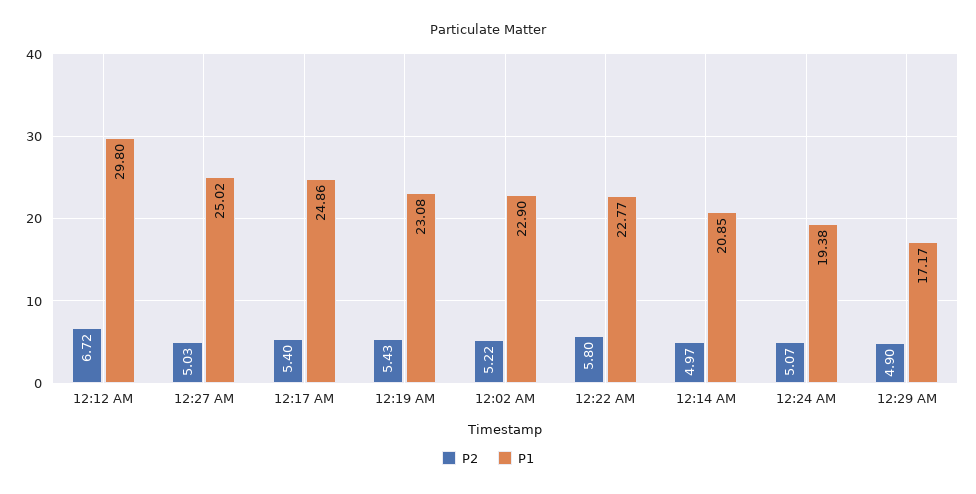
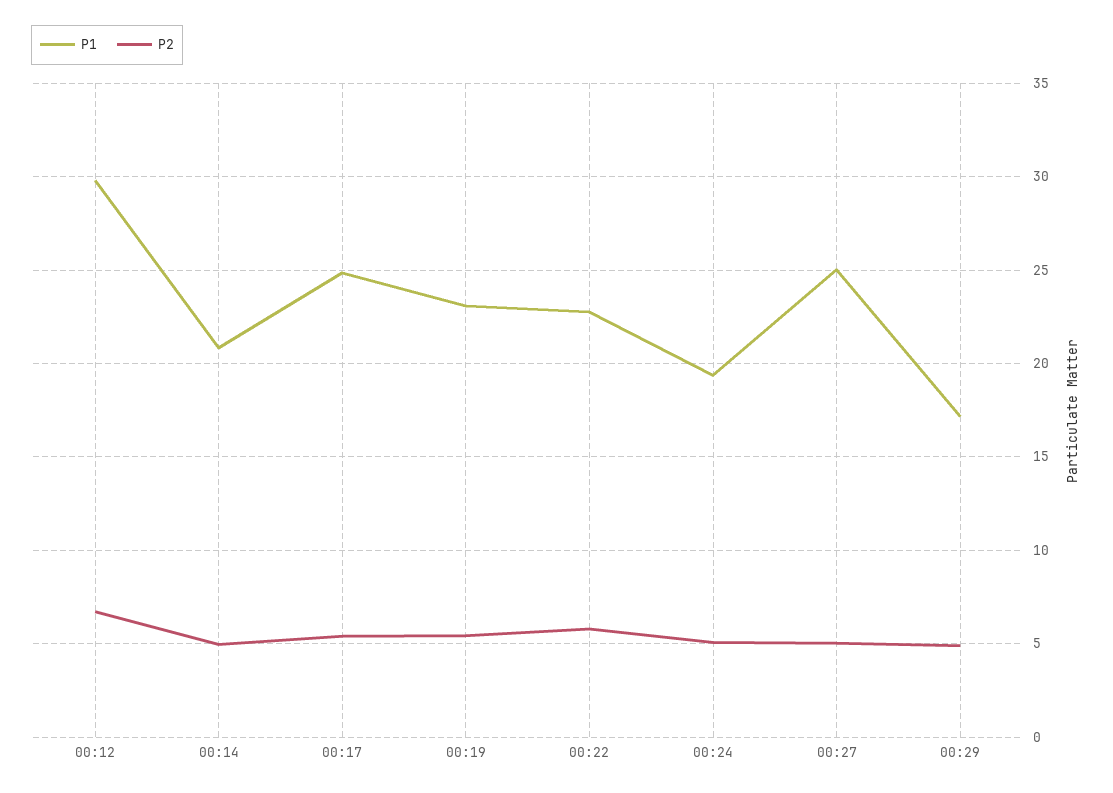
P2, 12:02 AM: 5.22 -> none
P1, 12:02 AM: 22.9 -> none

